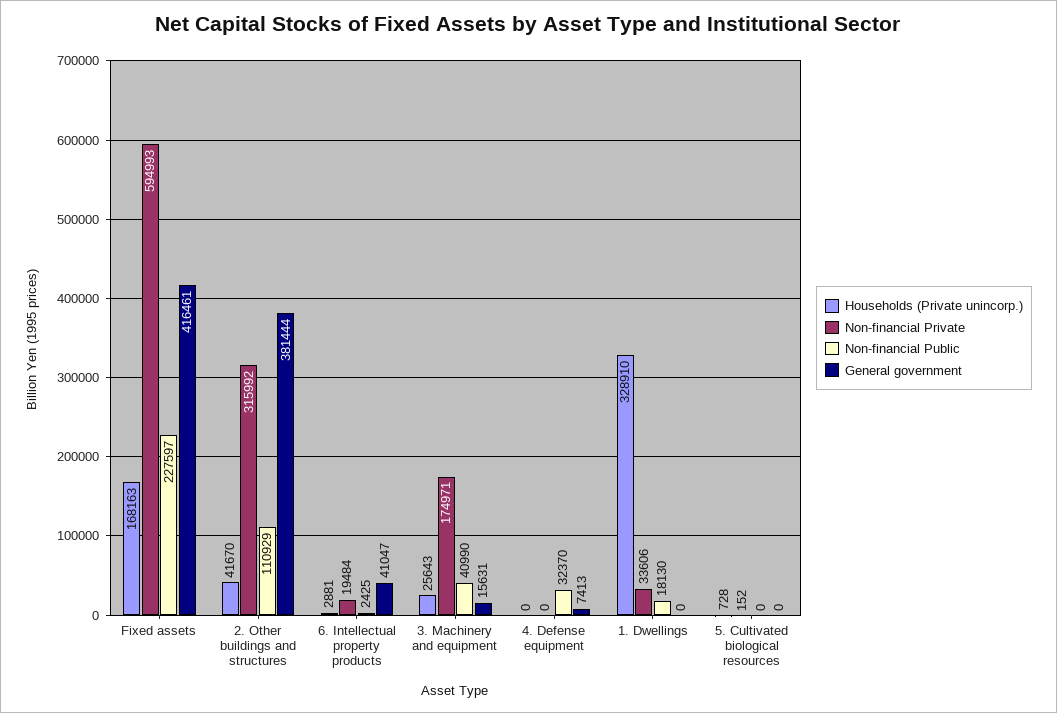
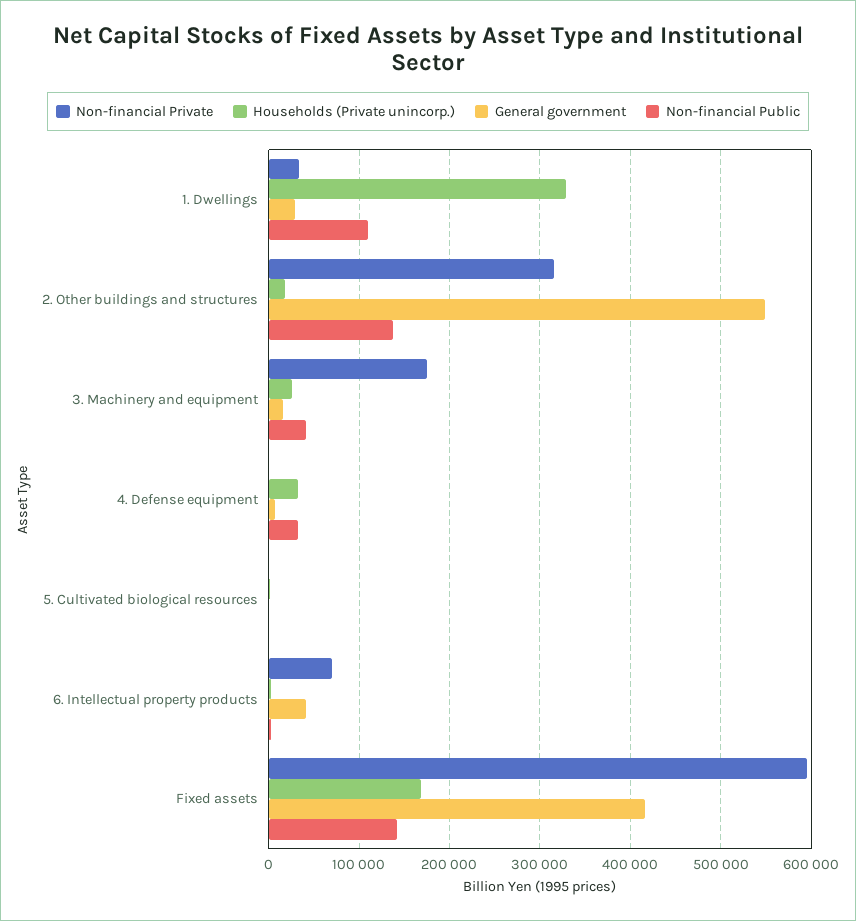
Non-financial Public, Fixed assets: 227597 -> 140000
Households (Private unincorp.), 2. Other buildings and structures: 41670 -> 20000
Non-financial Public, 2. Other buildings and structures: 110929 -> 140000
General government, 2. Other buildings and structures: 381444 -> 550000
Non-financial Private, 6. Intellectual property products: 19484 -> 70000
Households (Private unincorp.), 4. Defense equipment: 0 -> 30000
Non-financial Public, 1. Dwellings: 18130 -> 110000
General government, 1. Dwellings: 0 -> 30000

